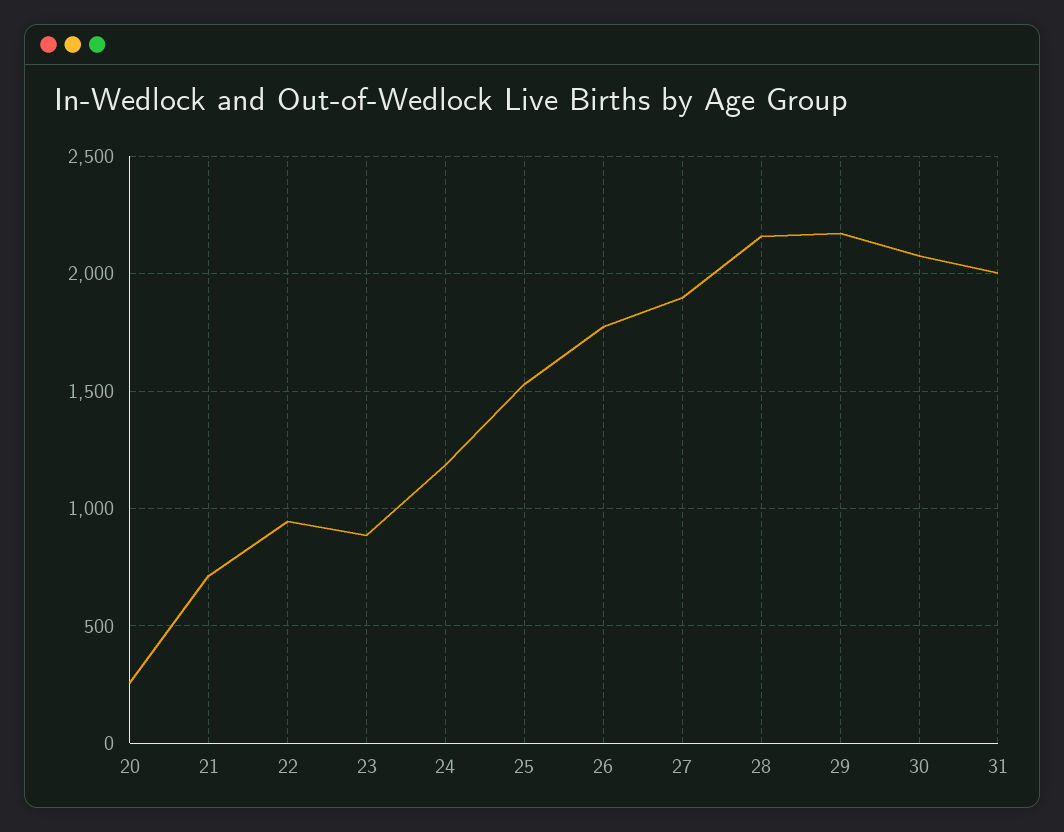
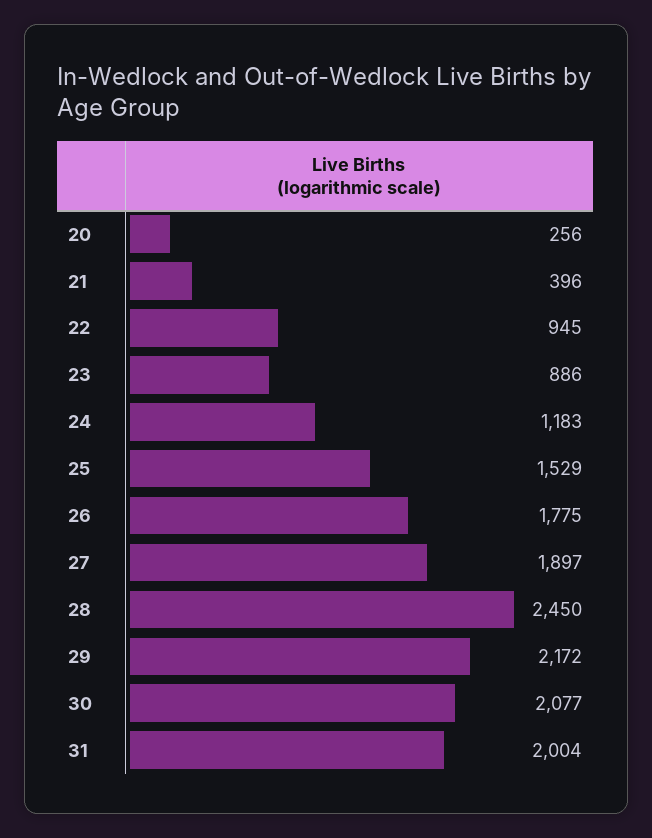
21: 700 -> 396
28: 2150 -> 2450

